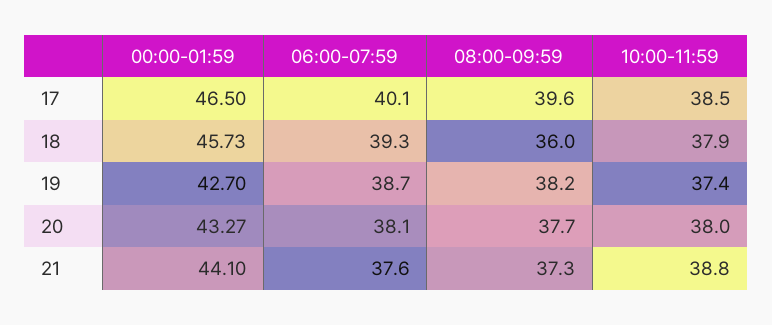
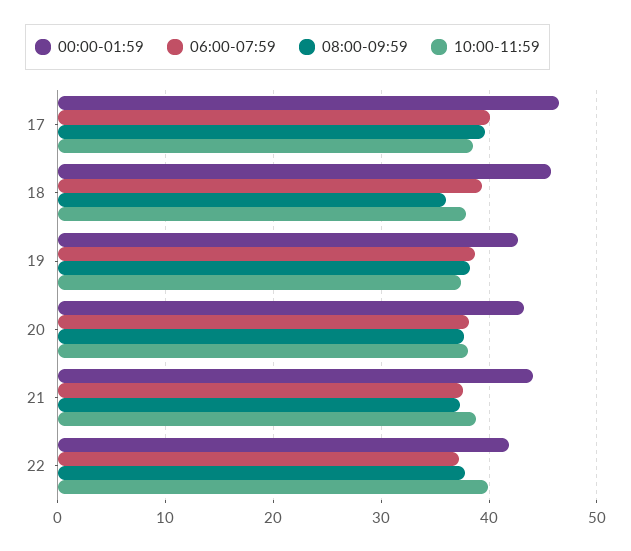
00:00-01:59, 22: none -> 42
06:00-07:59, 22: none -> 37
08:00-09:59, 22: none -> 38
10:00-11:59, 22: none -> 40

